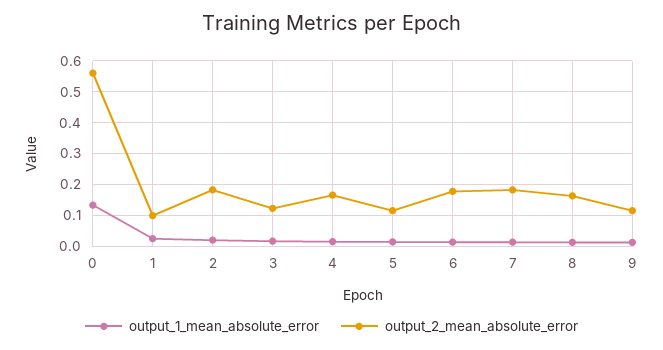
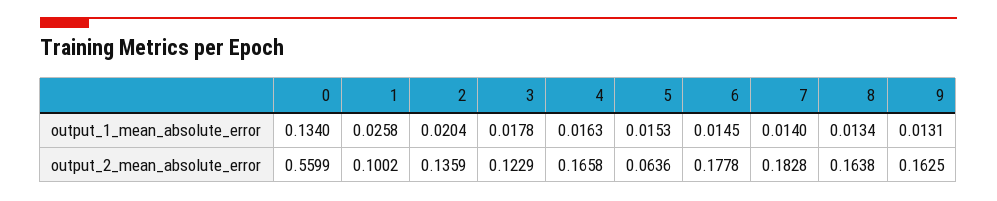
output_2_mean_absolute_error, 2: 0.18 -> 0.1359
output_2_mean_absolute_error, 5: 0.12 -> 0.0636
output_2_mean_absolute_error, 9: 0.12 -> 0.1625

